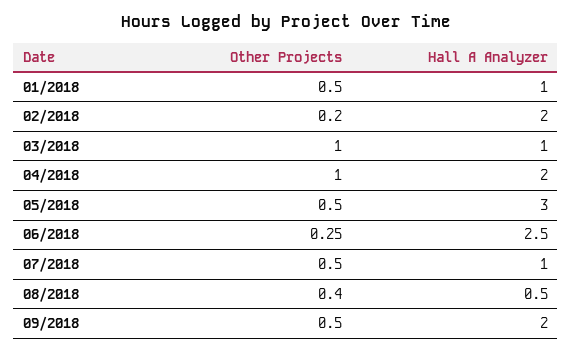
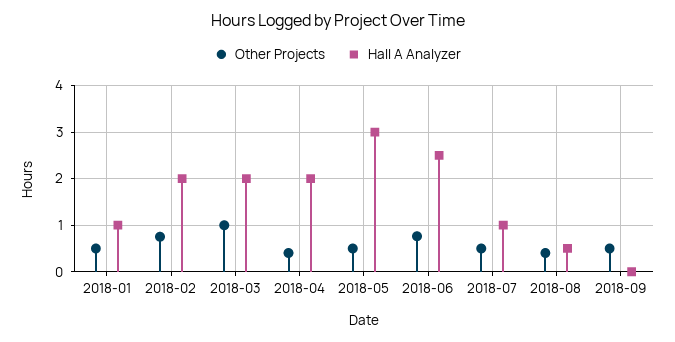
Other Projects, 02/2018: 0.2 -> 0.8
Hall A Analyzer, 03/2018: 1 -> 2
Other Projects, 04/2018: 1 -> 0.4
Other Projects, 06/2018: 0.25 -> 0.8
Hall A Analyzer, 09/2018: 2 -> 0

